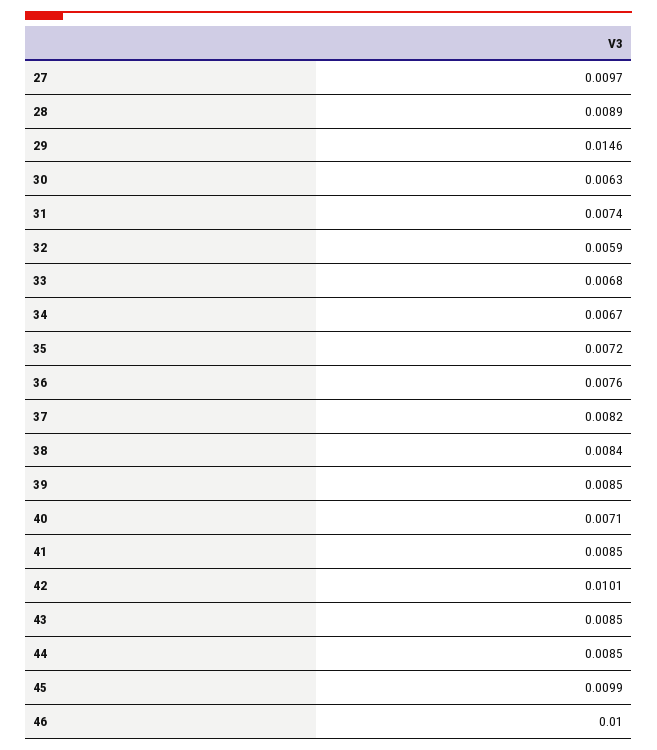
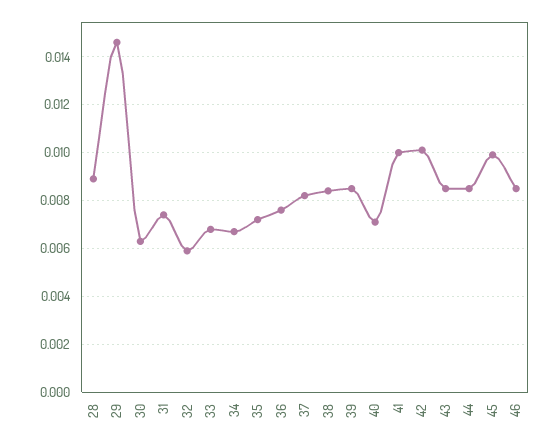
27: 0.0097 -> none
41: 0.0085 -> 0.01
46: 0.01 -> 0.0085

